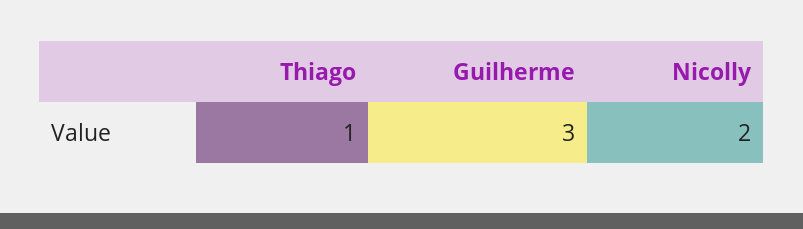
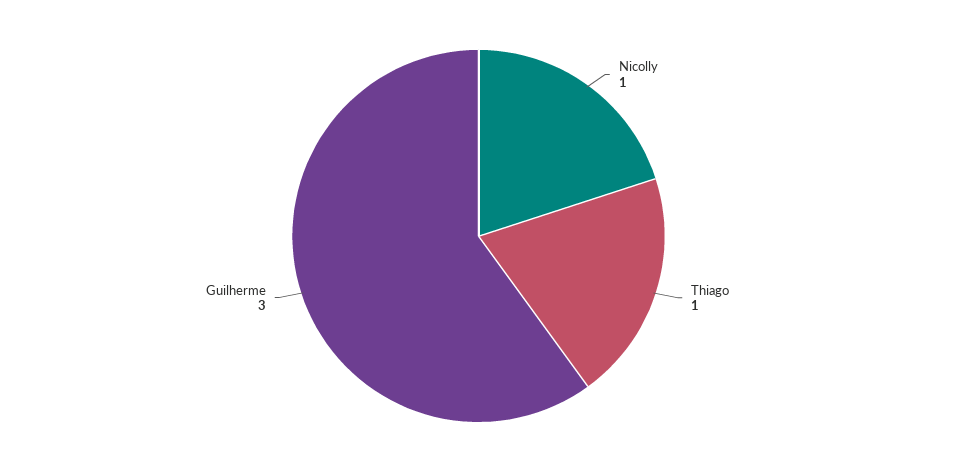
Nicolly: 2 -> 1

